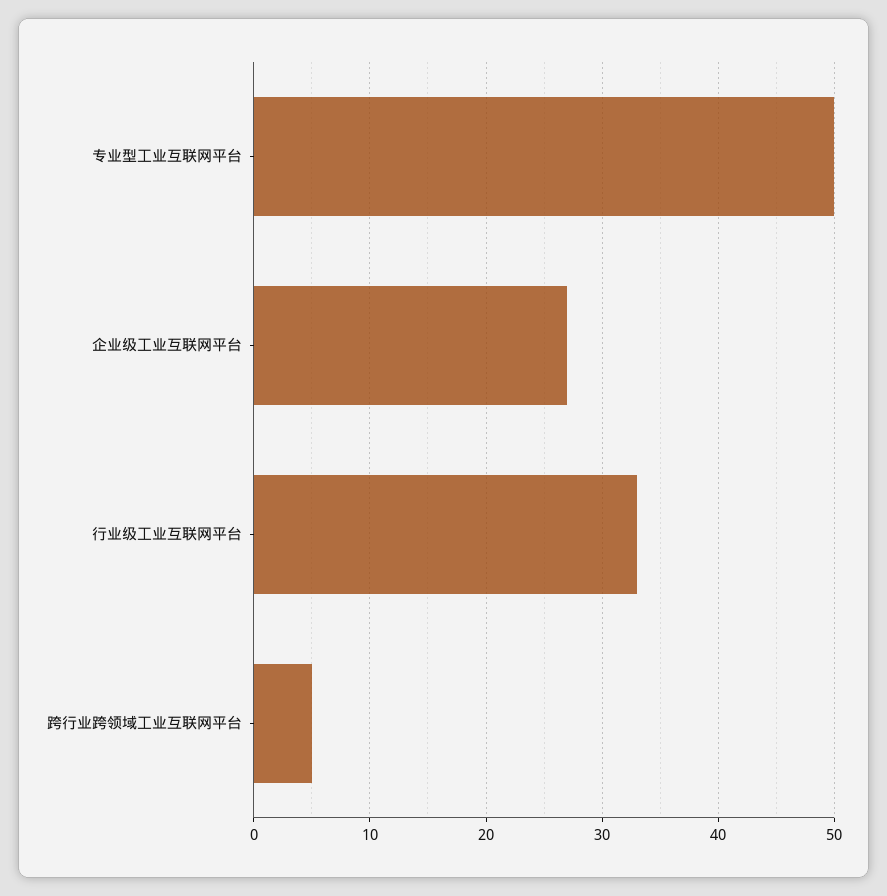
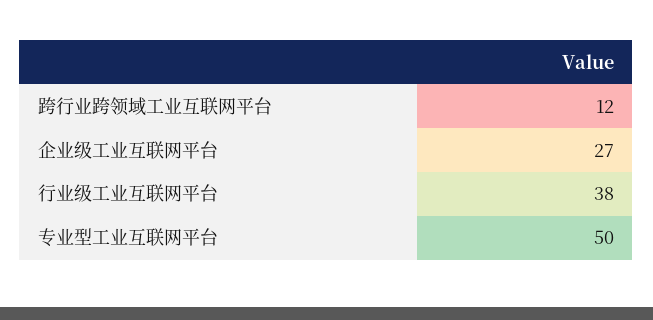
行业级工业互联网平台: 33 -> 38
跨行业跨领域工业互联网平台: 5 -> 12

